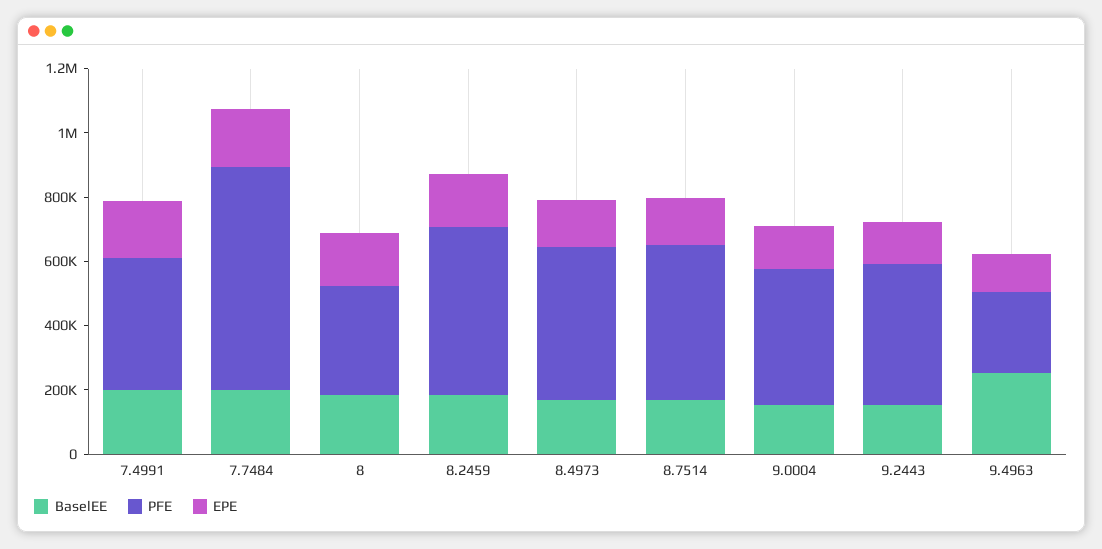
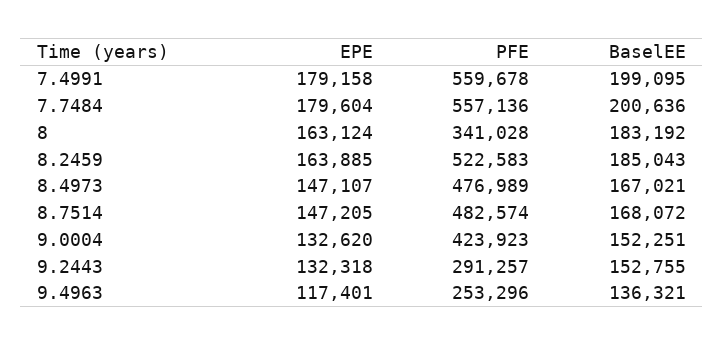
PFE, 7.4991: 400000 -> 559678
PFE, 7.7484: 700000 -> 557136
PFE, 9.2443: 450000 -> 291257
BaselEE, 9.4963: 250000 -> 136321

